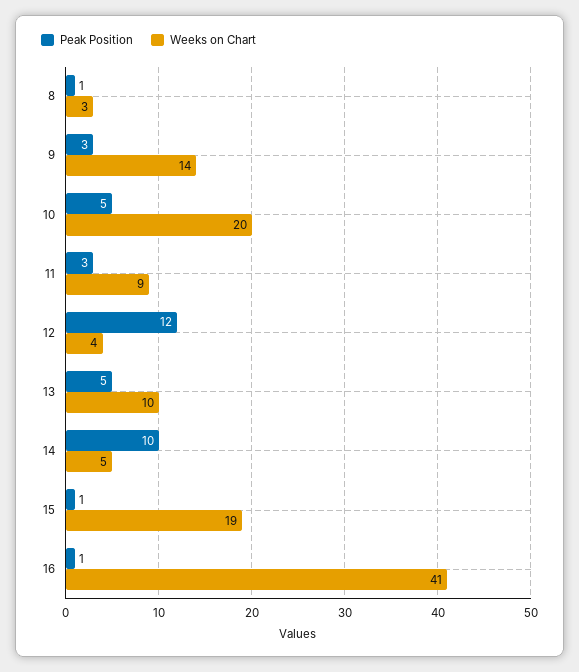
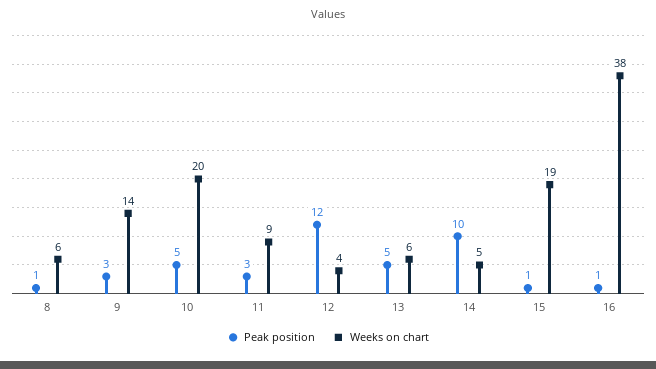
Weeks on Chart, 8: 3 -> 6
Weeks on Chart, 13: 10 -> 6
Weeks on Chart, 16: 41 -> 38

